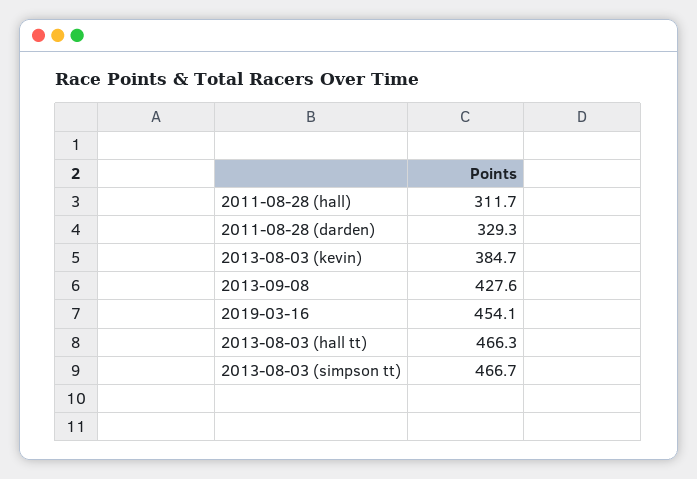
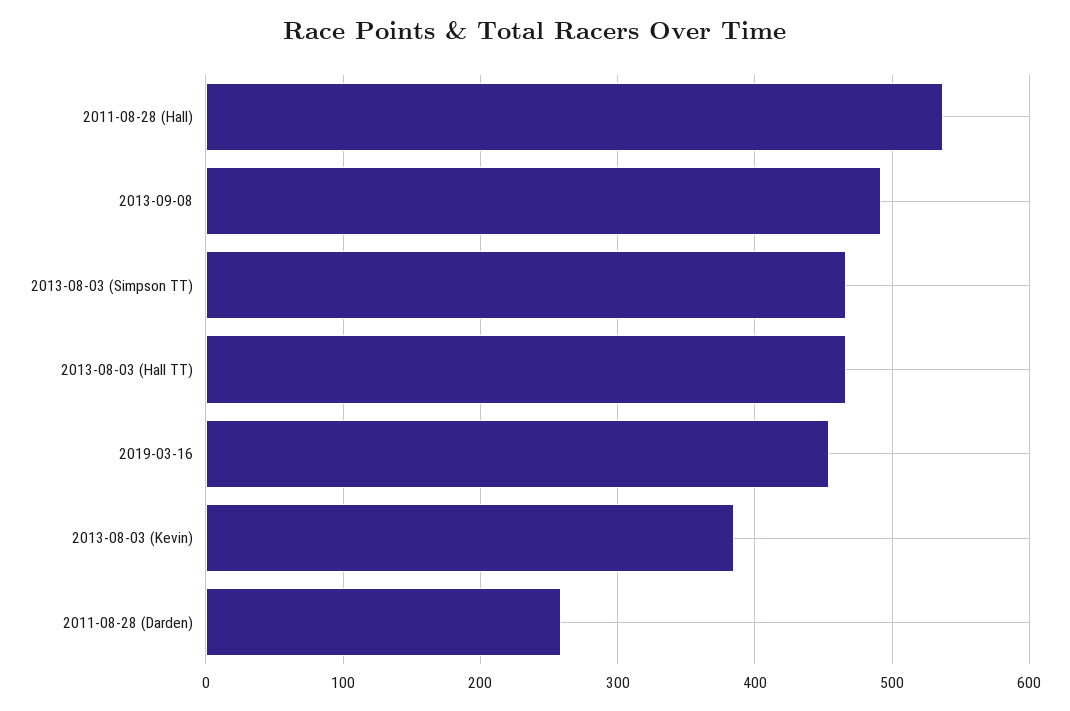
2011-08-28 (hall): 311.7 -> 540
2011-08-28 (darden): 329.3 -> 260
2013-09-08: 427.6 -> 490

